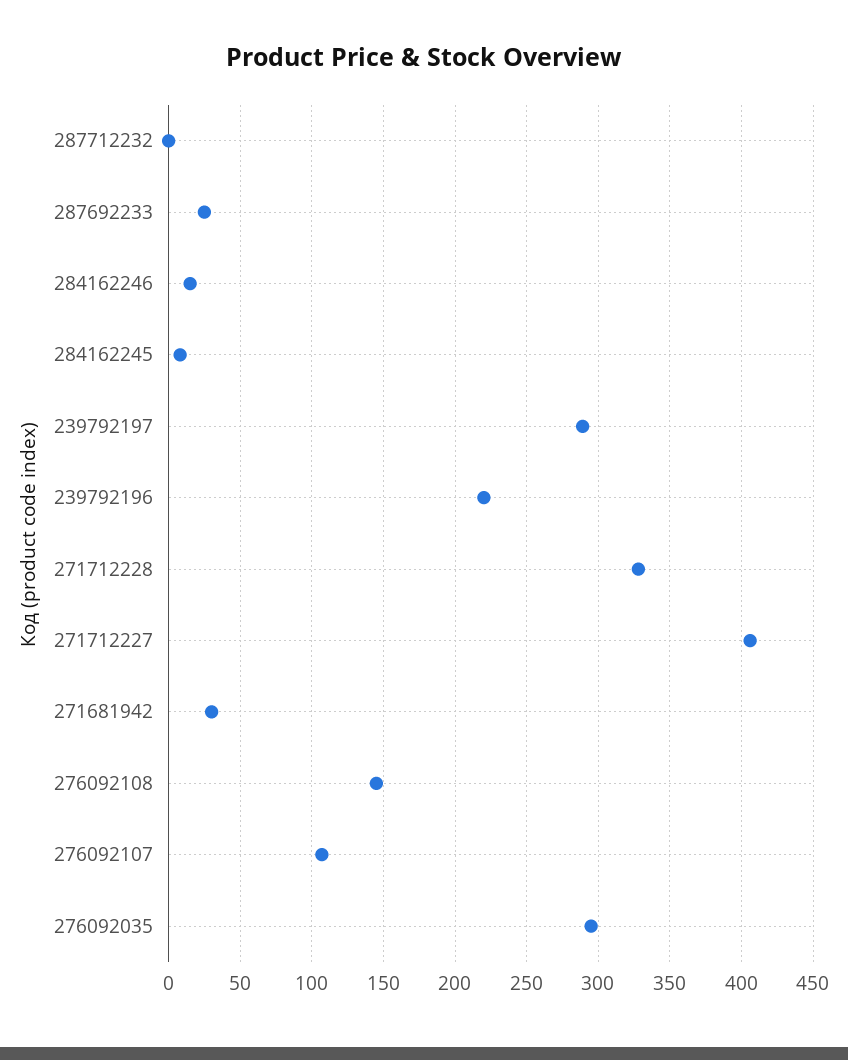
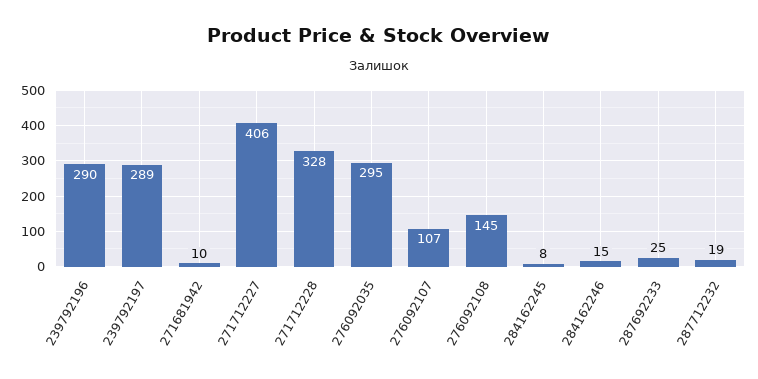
287712232: 0 -> 19
239792196: 220 -> 290
271681942: 30 -> 10

